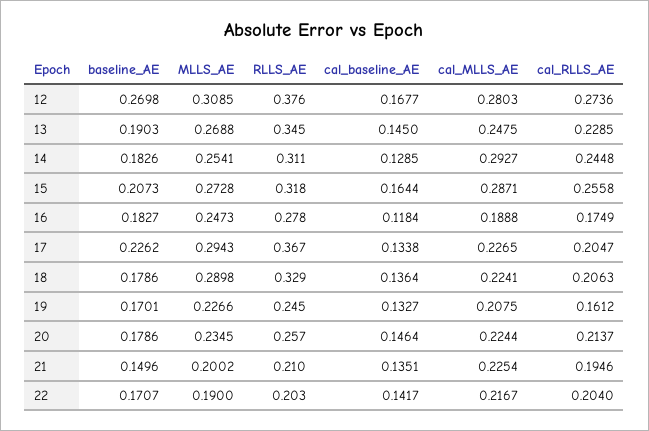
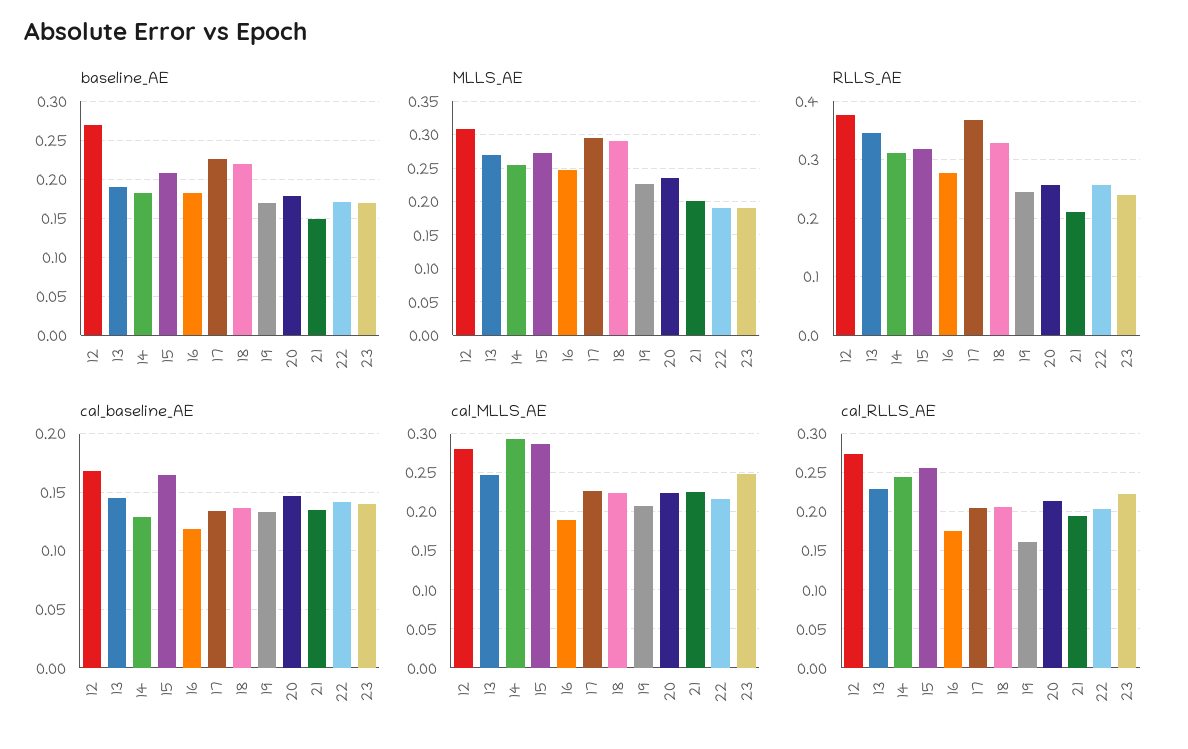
baseline_AE, 18: 0.1786 -> 0.22
RLLS_AE, 22: 0.203 -> 0.26
baseline_AE, 23: none -> 0.17
MLLS_AE, 23: none -> 0.19
RLLS_AE, 23: none -> 0.24
cal_baseline_AE, 23: none -> 0.14
cal_MLLS_AE, 23: none -> 0.25
cal_RLLS_AE, 23: none -> 0.22

